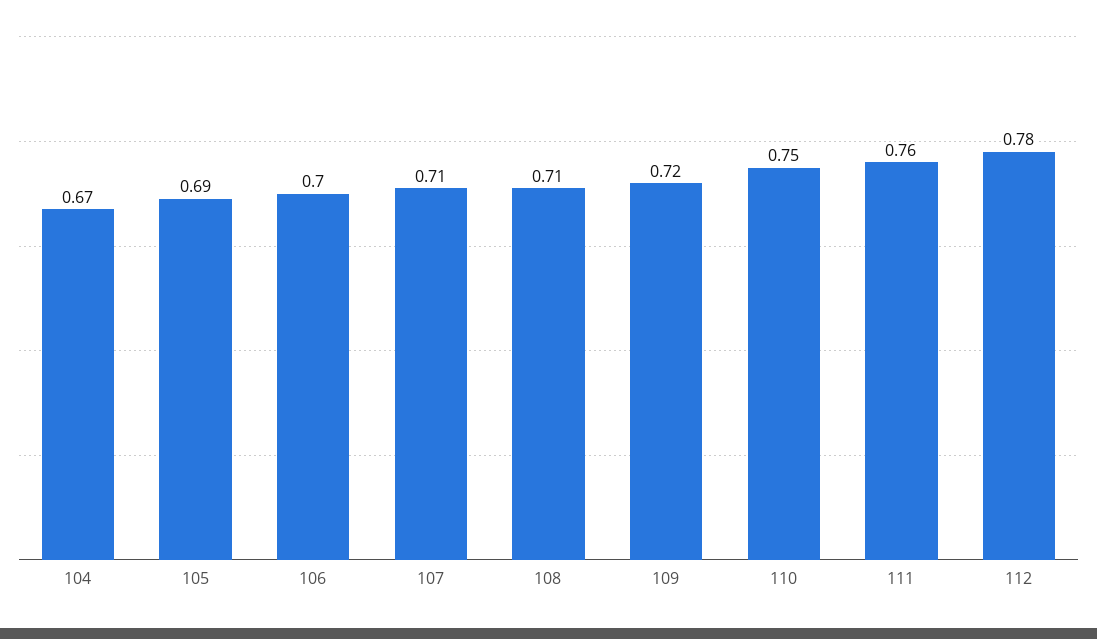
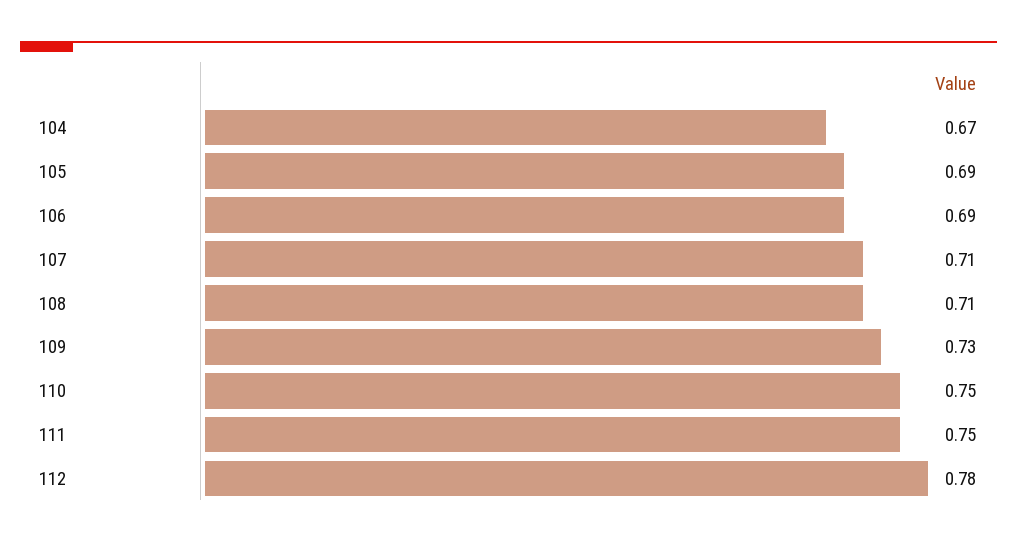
106: 0.7 -> 0.69
109: 0.72 -> 0.73
111: 0.76 -> 0.75

